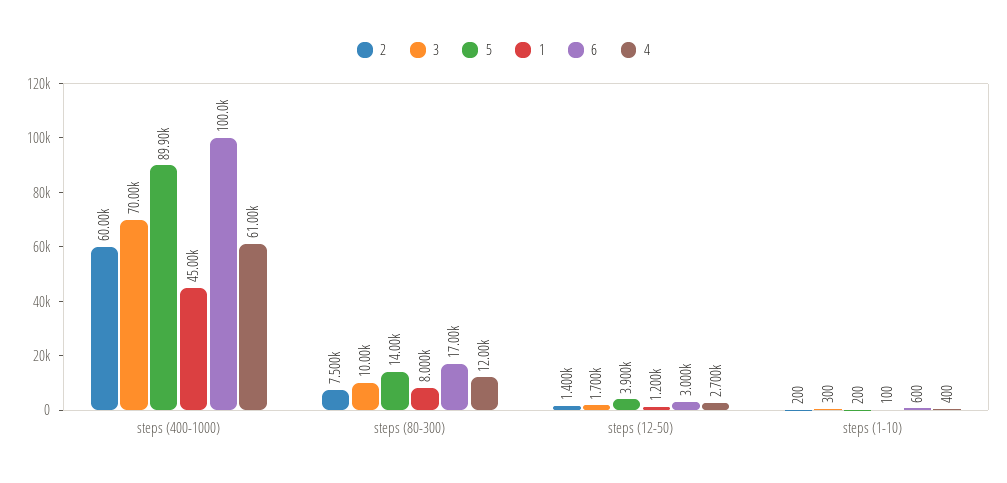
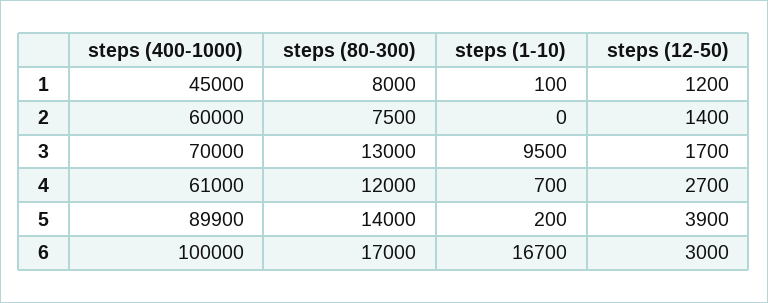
3, steps (80-300): 10000 -> 13000
2, steps (1-10): 200 -> 0
3, steps (1-10): 300 -> 9500
6, steps (1-10): 600 -> 16700
4, steps (1-10): 400 -> 700

